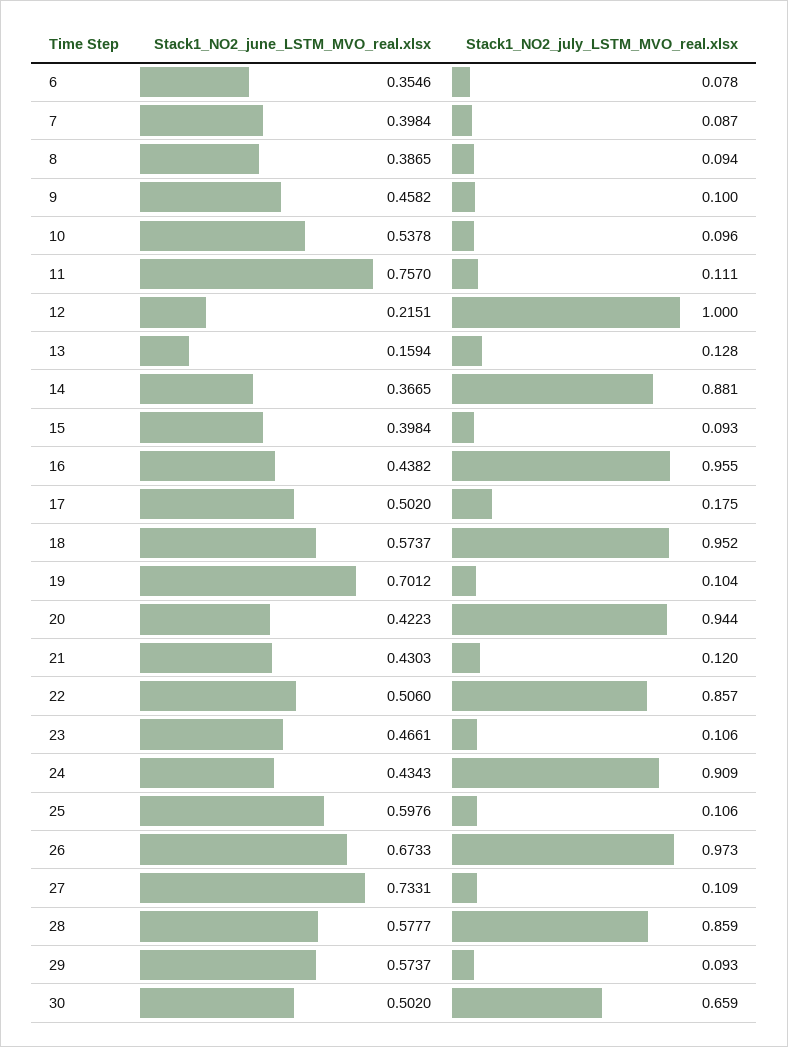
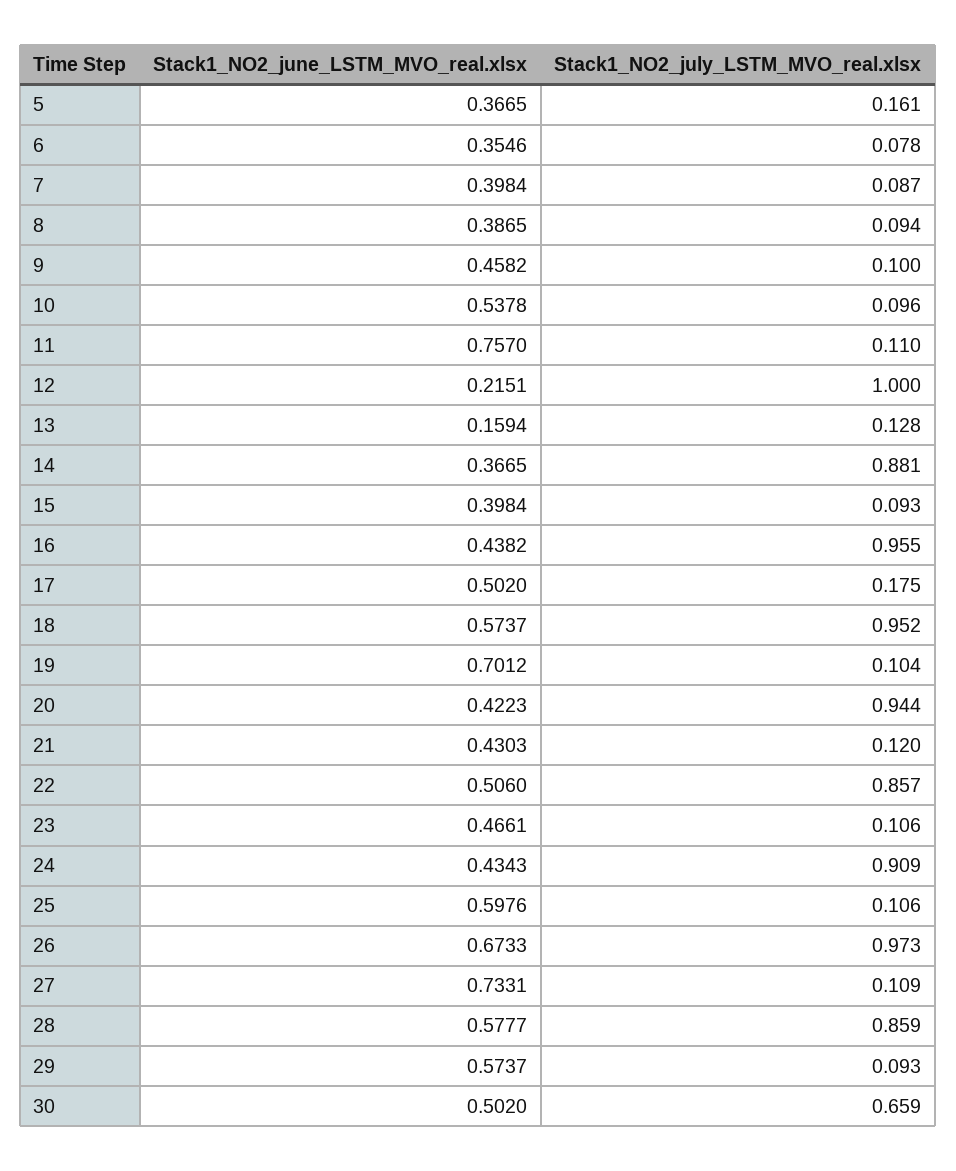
Stack1_NO2_july_LSTM_MVO_real.xlsx, 11: 0.111 -> 0.11
Stack1_NO2_june_LSTM_MVO_real.xlsx, 5: none -> 0.3665
Stack1_NO2_july_LSTM_MVO_real.xlsx, 5: none -> 0.161

